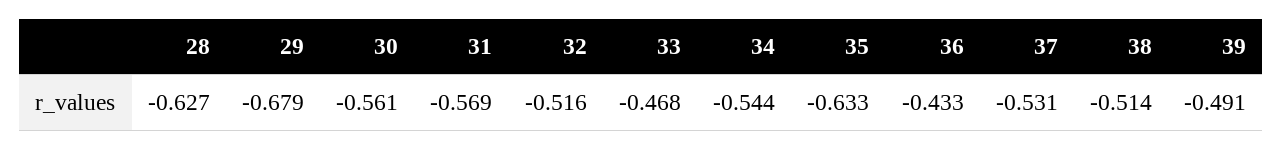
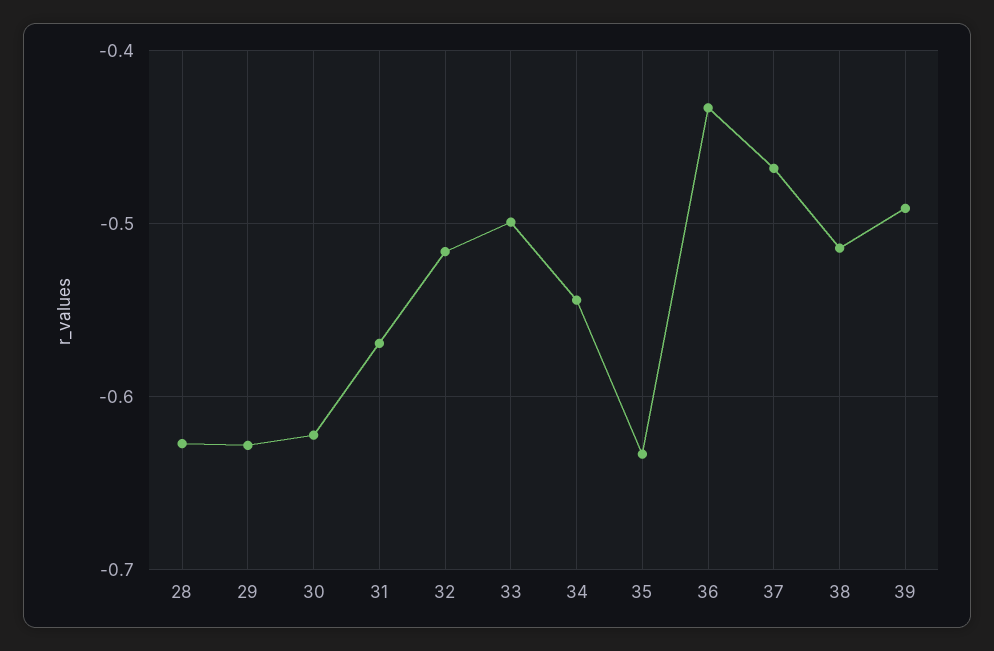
29: -0.679 -> -0.63
30: -0.561 -> -0.62
33: -0.468 -> -0.5
37: -0.531 -> -0.47

